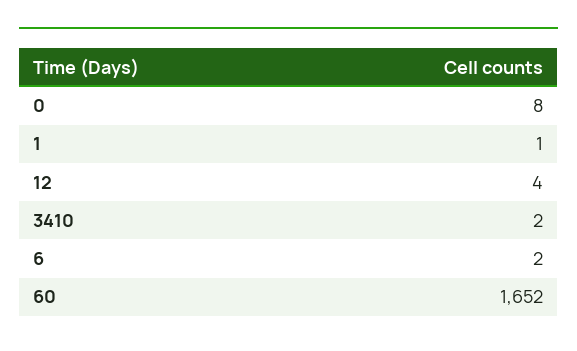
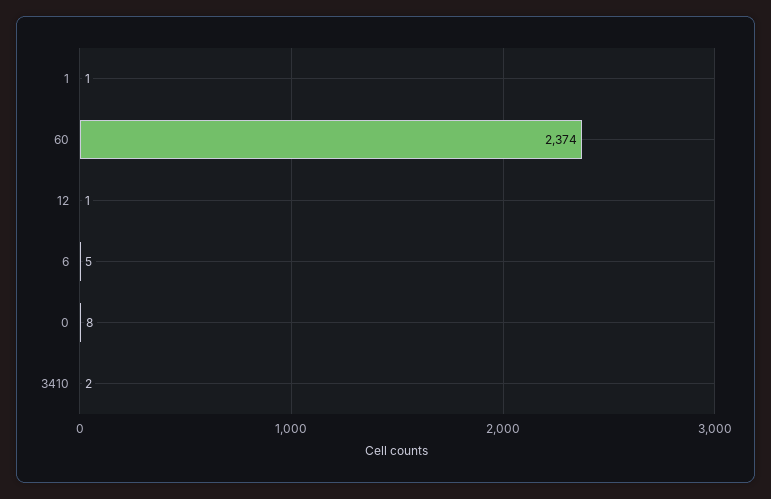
12: 4 -> 1
6: 2 -> 5
60: 1652 -> 2374

